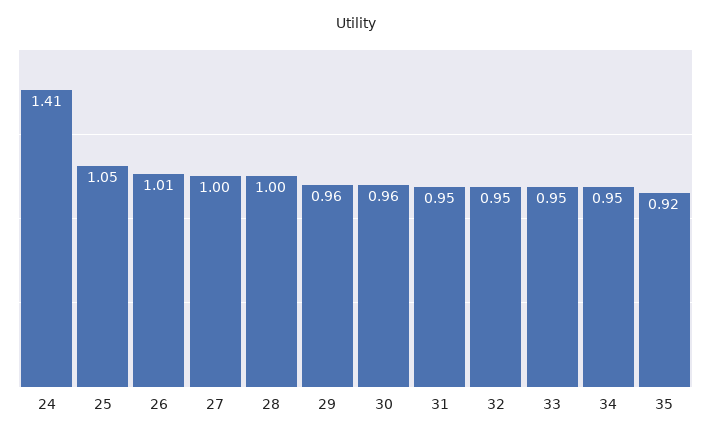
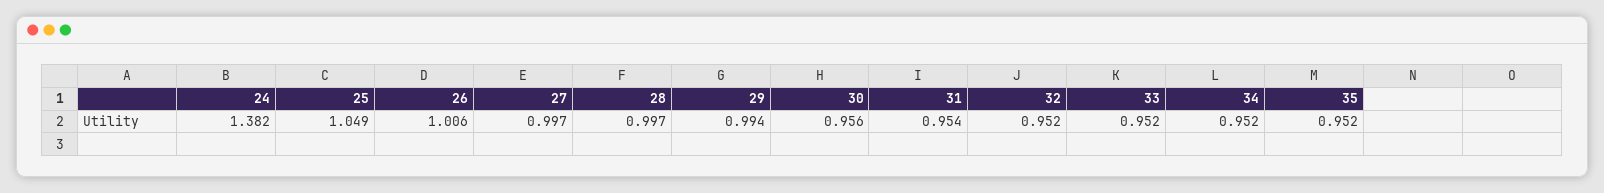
24: 1.41 -> 1.382
29: 0.96 -> 0.994
35: 0.92 -> 0.952

